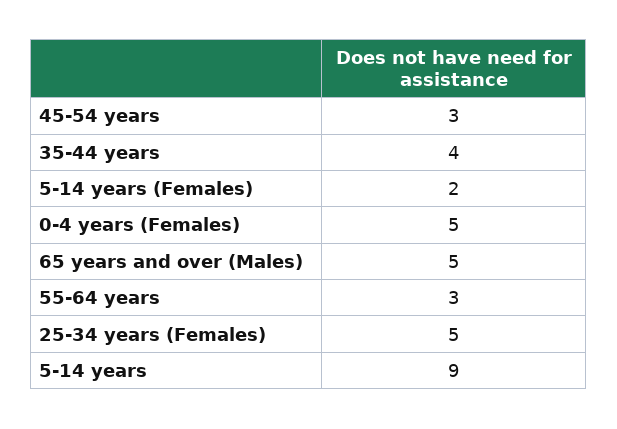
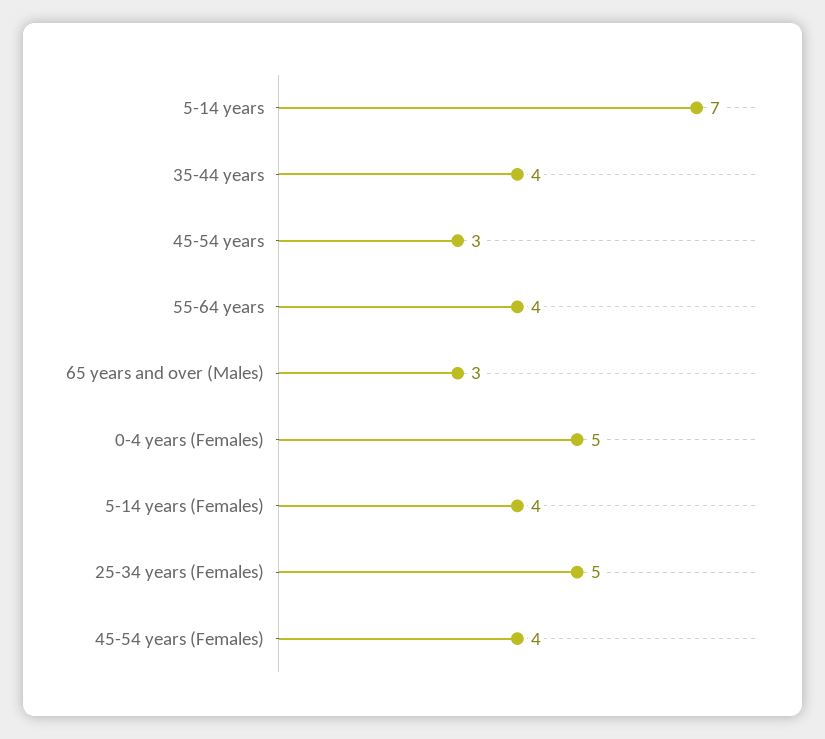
5-14 years (Females): 2 -> 4
65 years and over (Males): 5 -> 3
55-64 years: 3 -> 4
5-14 years: 9 -> 7
45-54 years (Females): none -> 4

